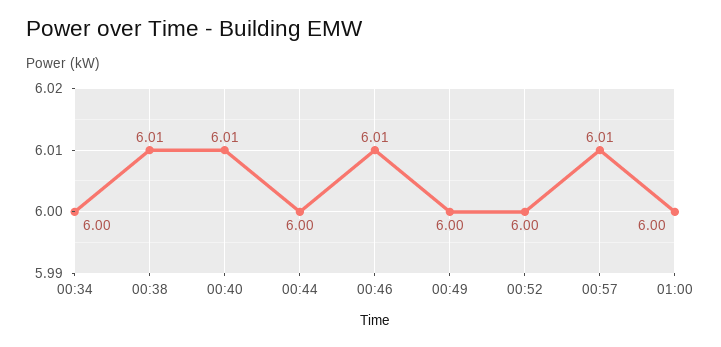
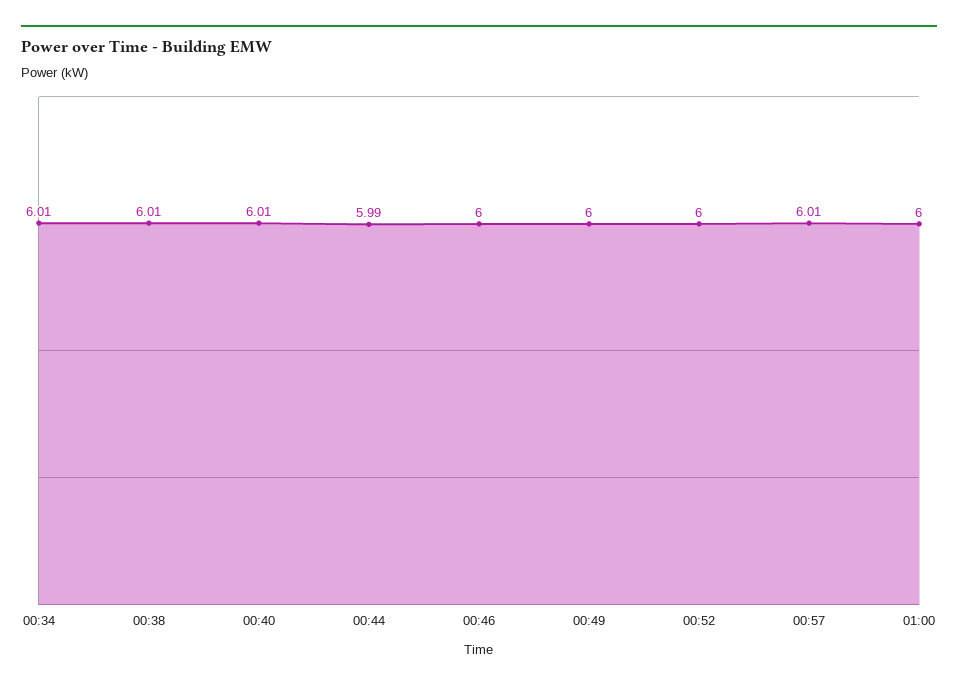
00:34: 6 -> 6.01
00:44: 6 -> 5.99
00:46: 6.01 -> 6

